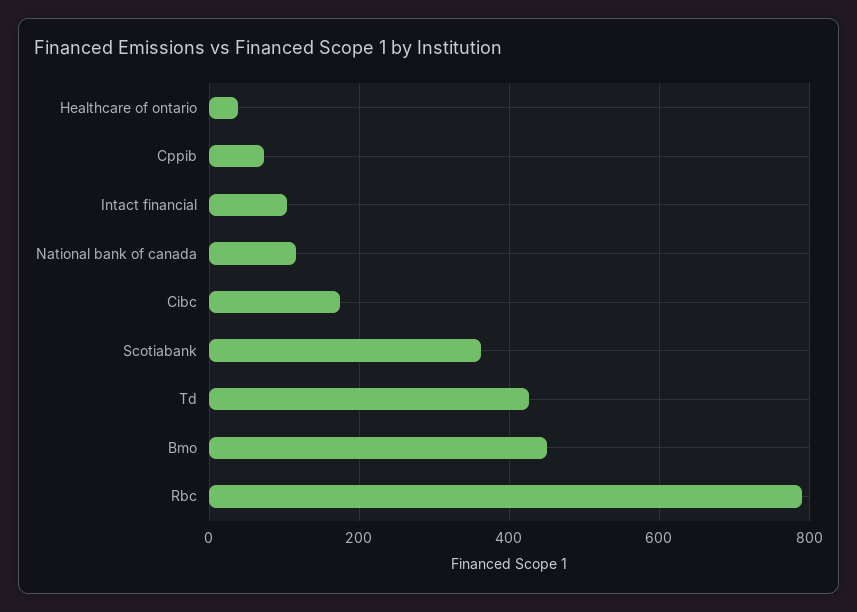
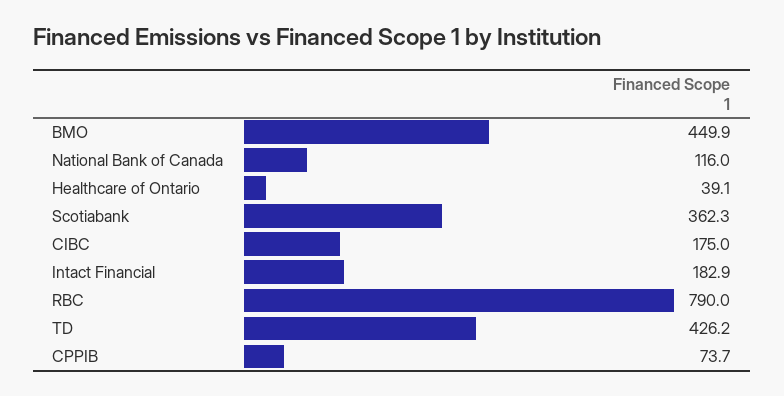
Intact financial: 100 -> 182.9

